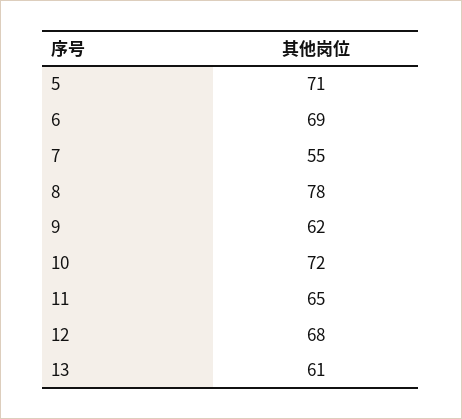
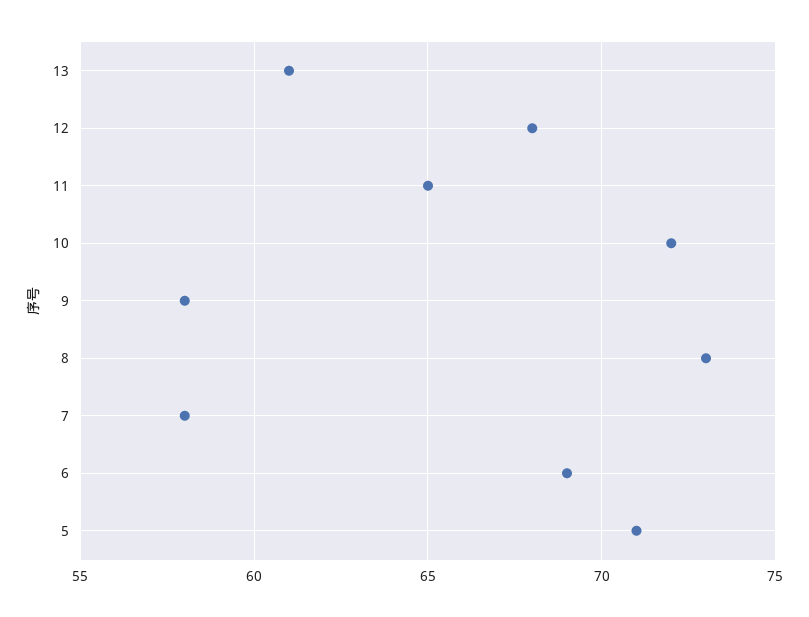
7: 55 -> 58
8: 78 -> 73
9: 62 -> 58

